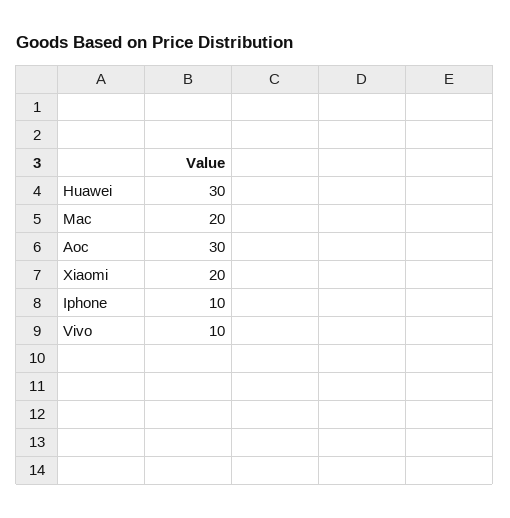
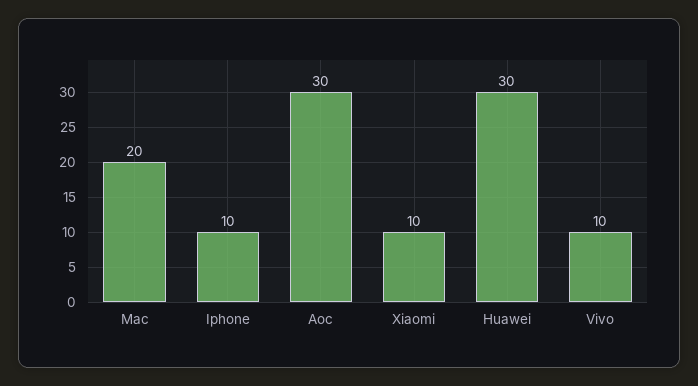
Xiaomi: 20 -> 10

